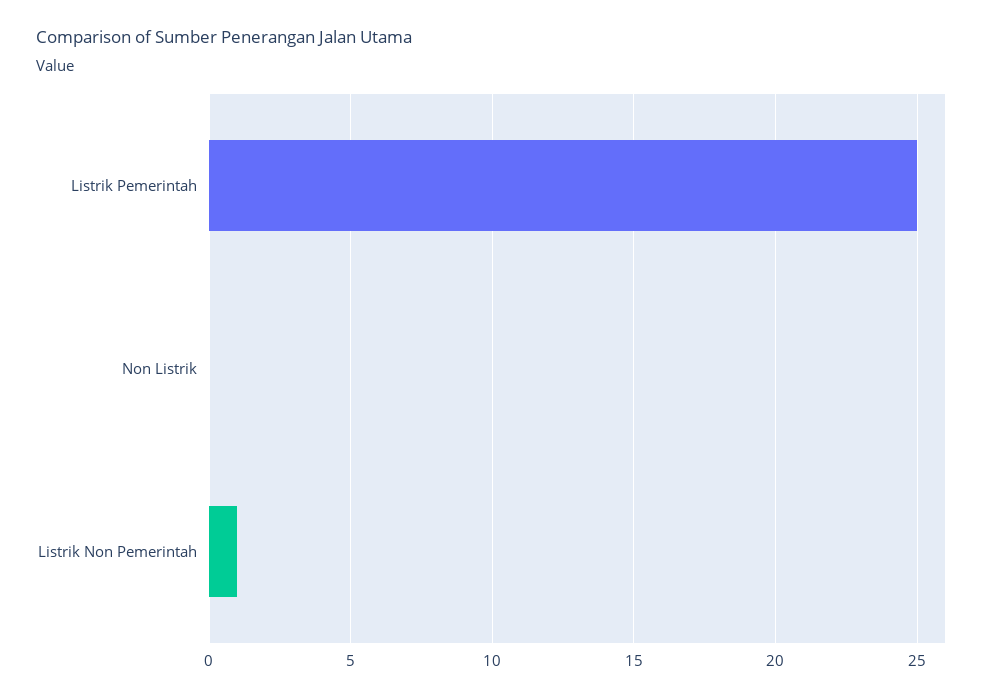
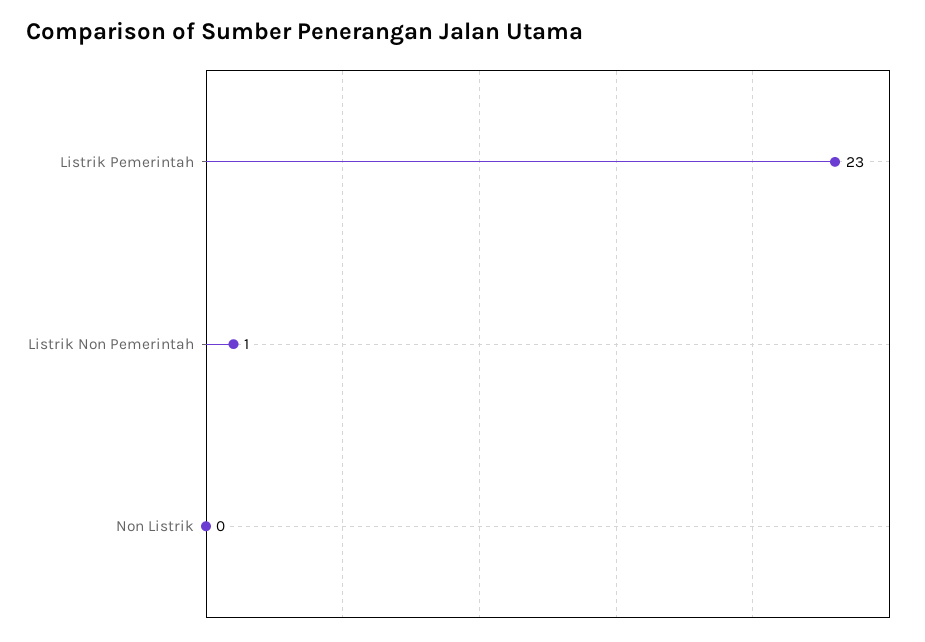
Listrik Pemerintah: 25 -> 23

